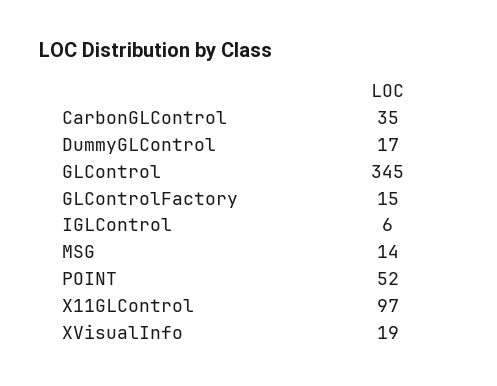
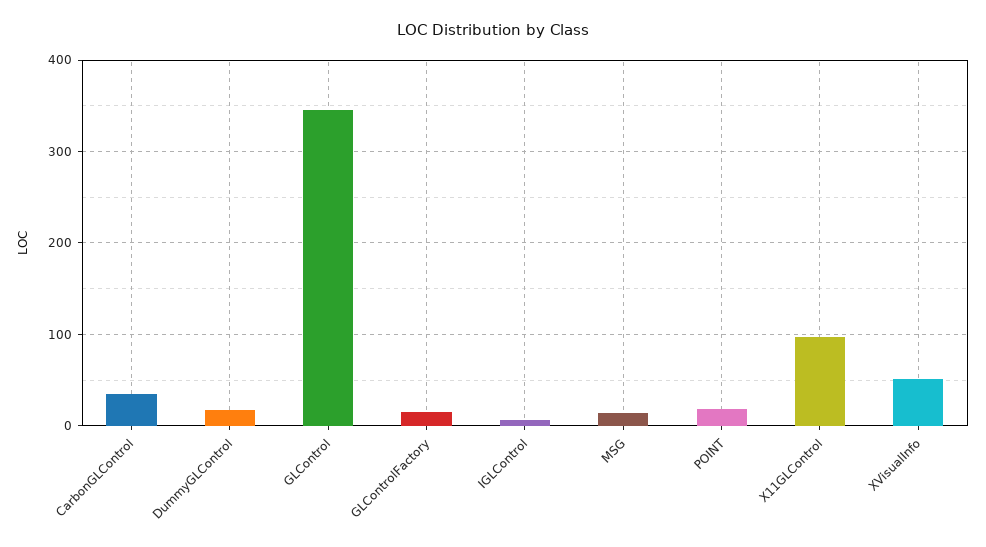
POINT: 52 -> 20
XVisualInfo: 19 -> 50

